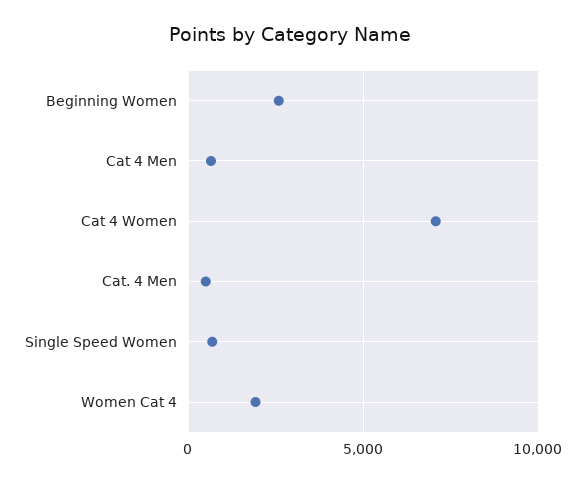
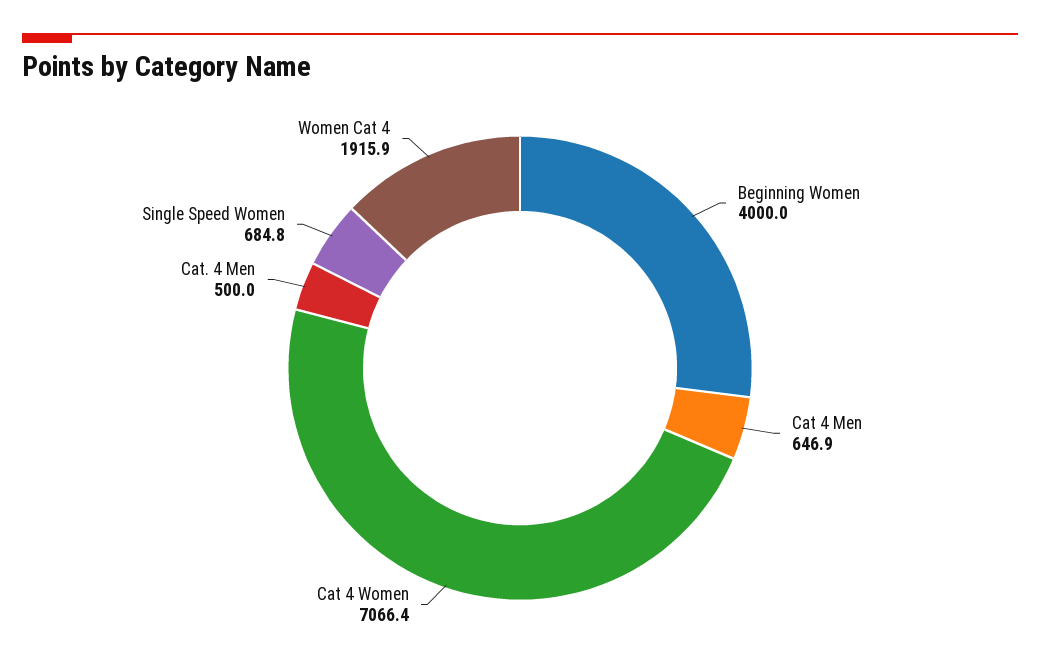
Beginning Women: 2500 -> 4000

